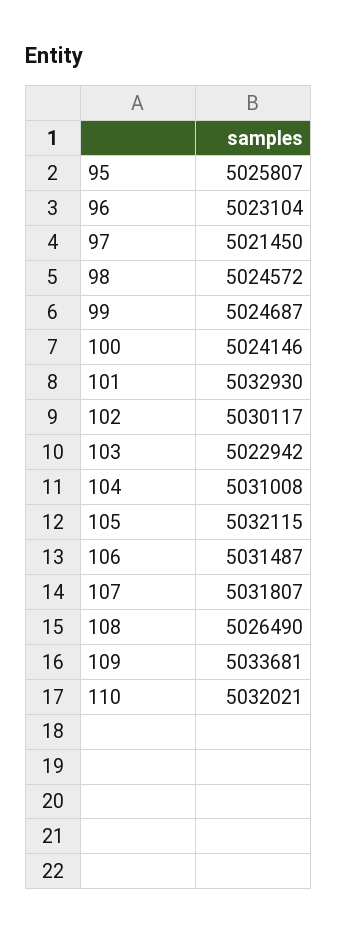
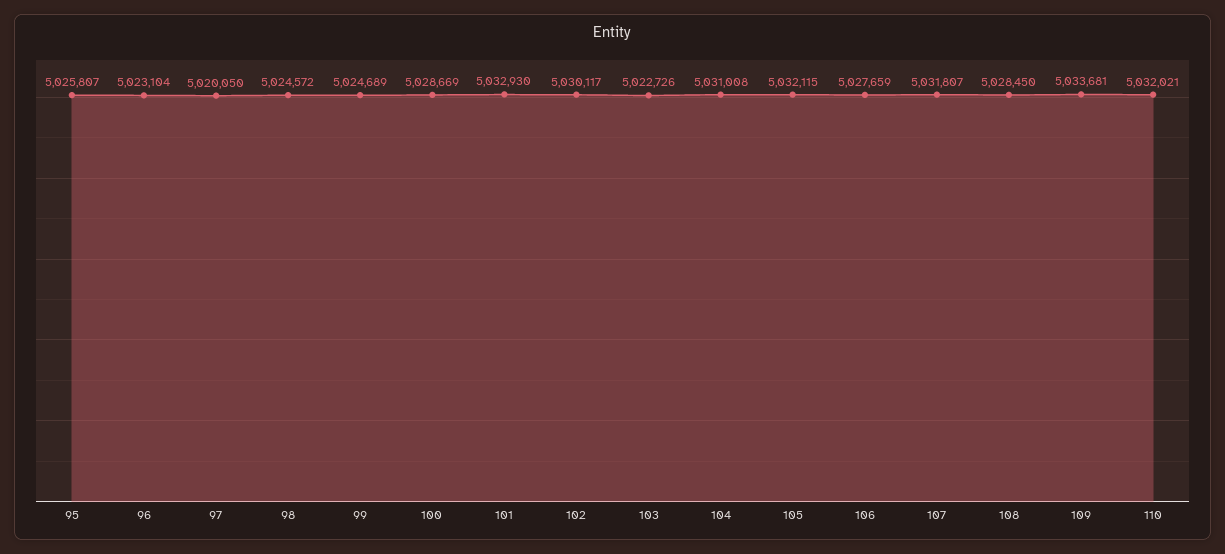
97: 5021450 -> 5020050
99: 5024687 -> 5024689
100: 5024146 -> 5028669
103: 5022942 -> 5022726
106: 5031487 -> 5027659
108: 5026490 -> 5028450

